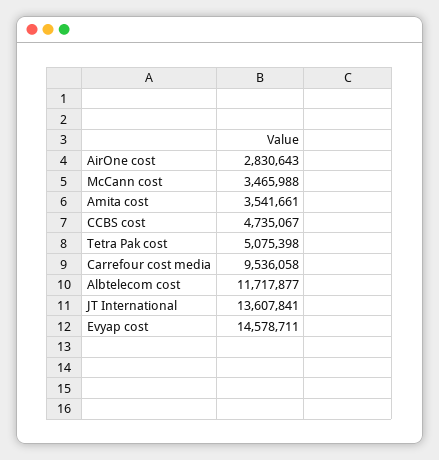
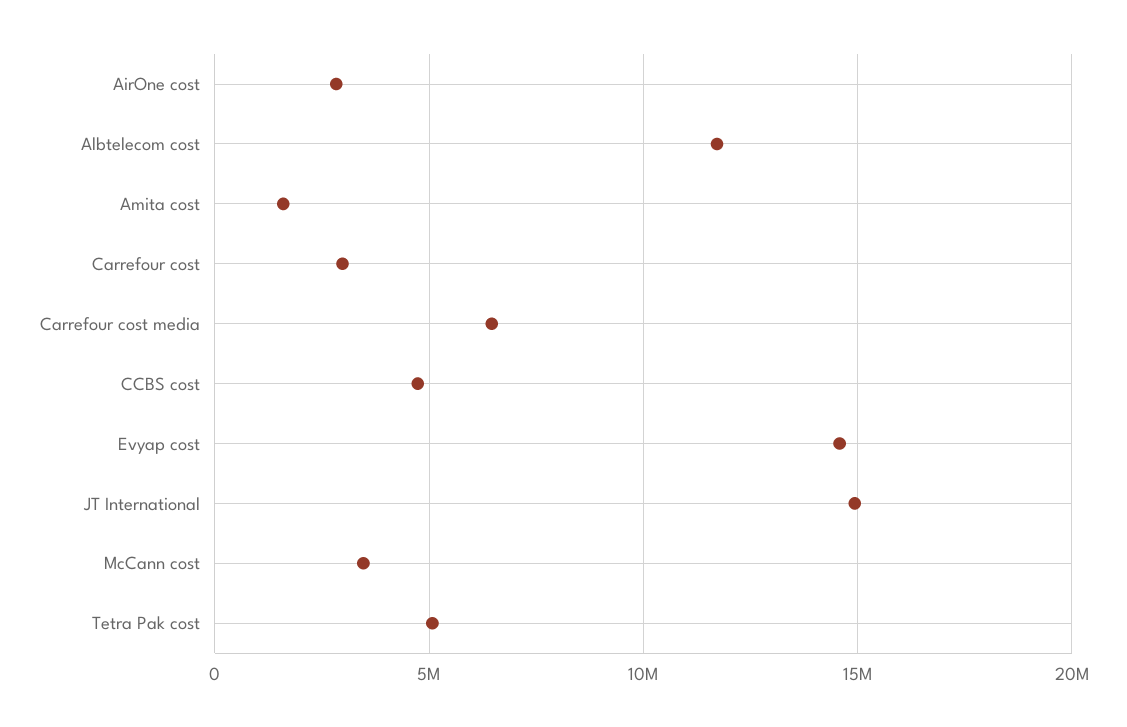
Amita cost: 3541661 -> 1500000
Carrefour cost media: 9536058 -> 6500000
JT International: 13607841 -> 15000000
Carrefour cost: none -> 3000000

